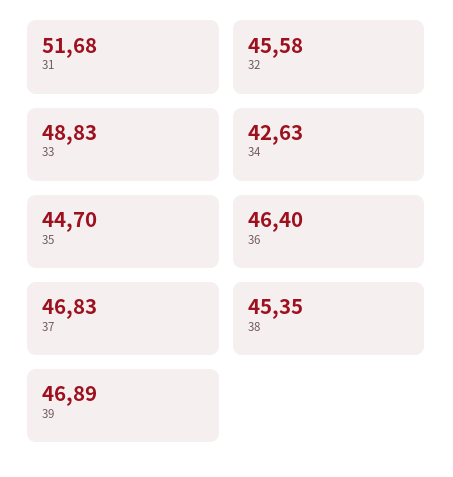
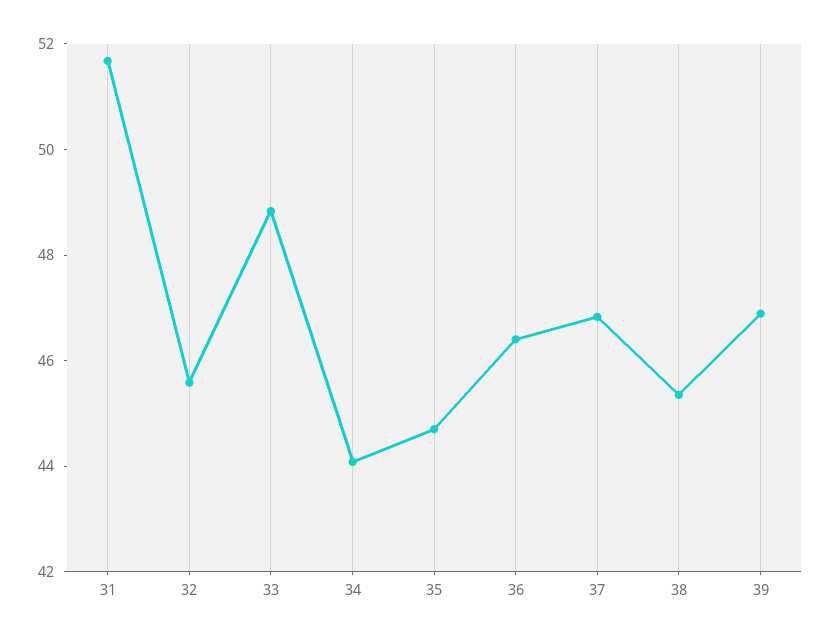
34: 42.63 -> 44

